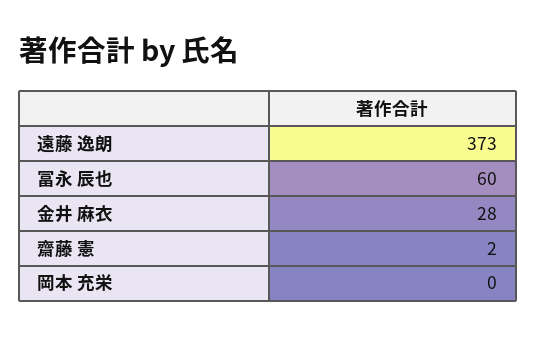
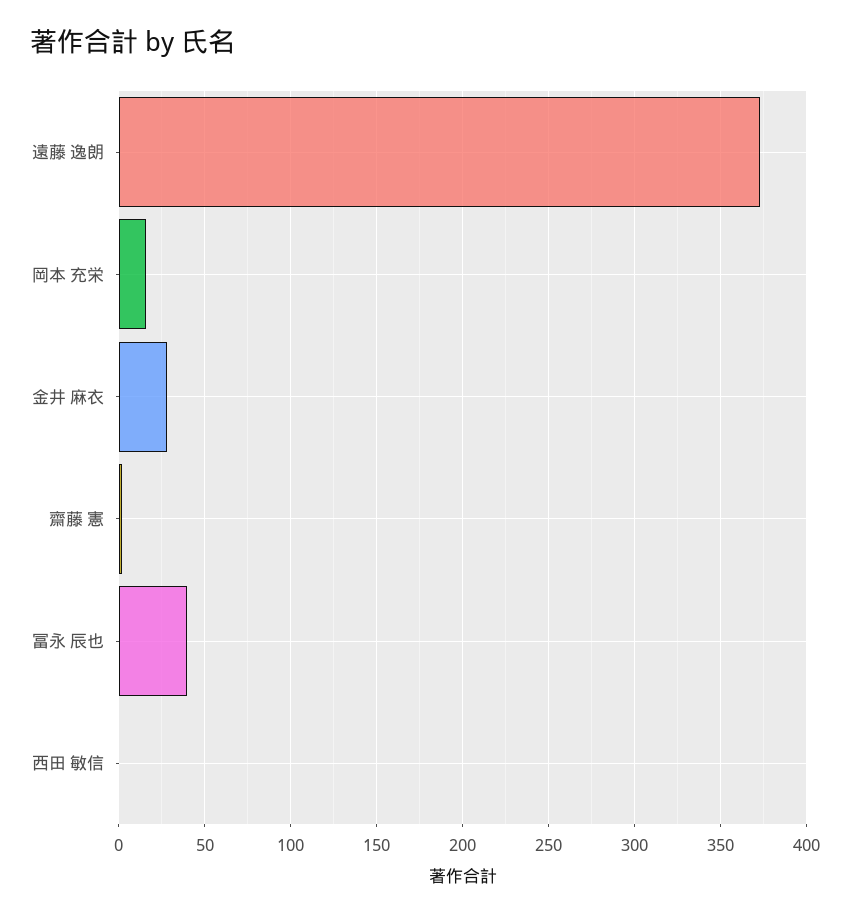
冨永 辰也: 60 -> 40
岡本 充栄: 0 -> 15
西田 敏信: none -> 0

